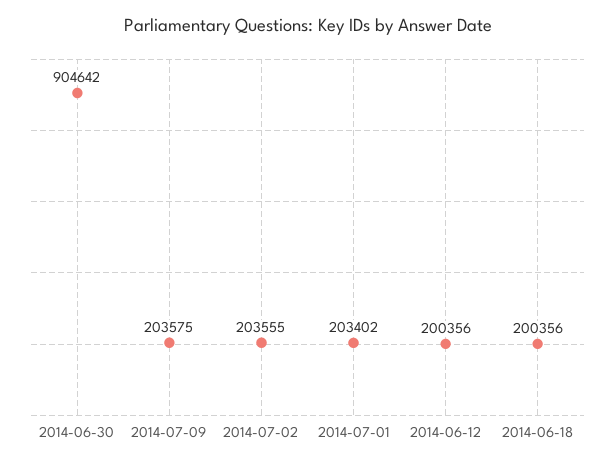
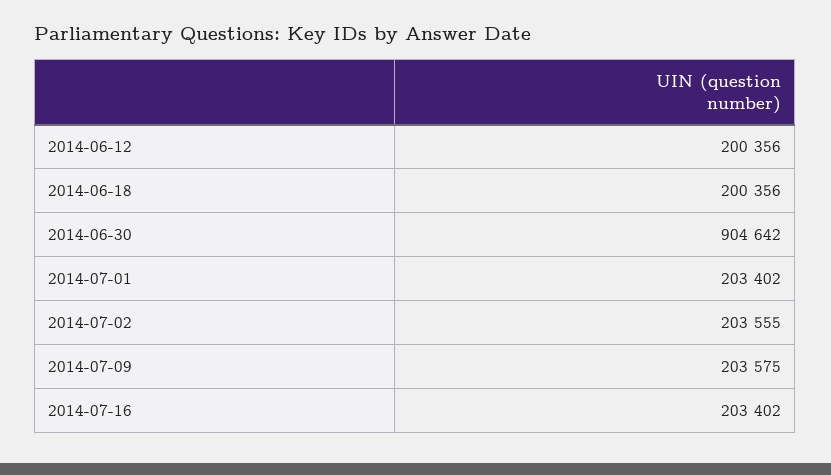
2014-07-16: none -> 203402

